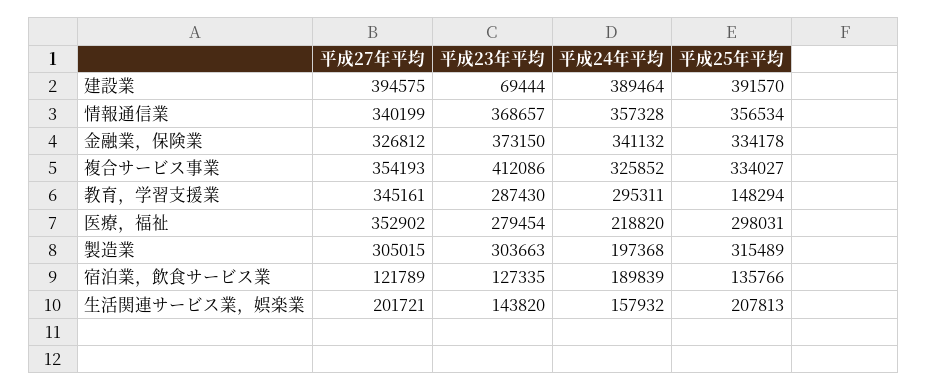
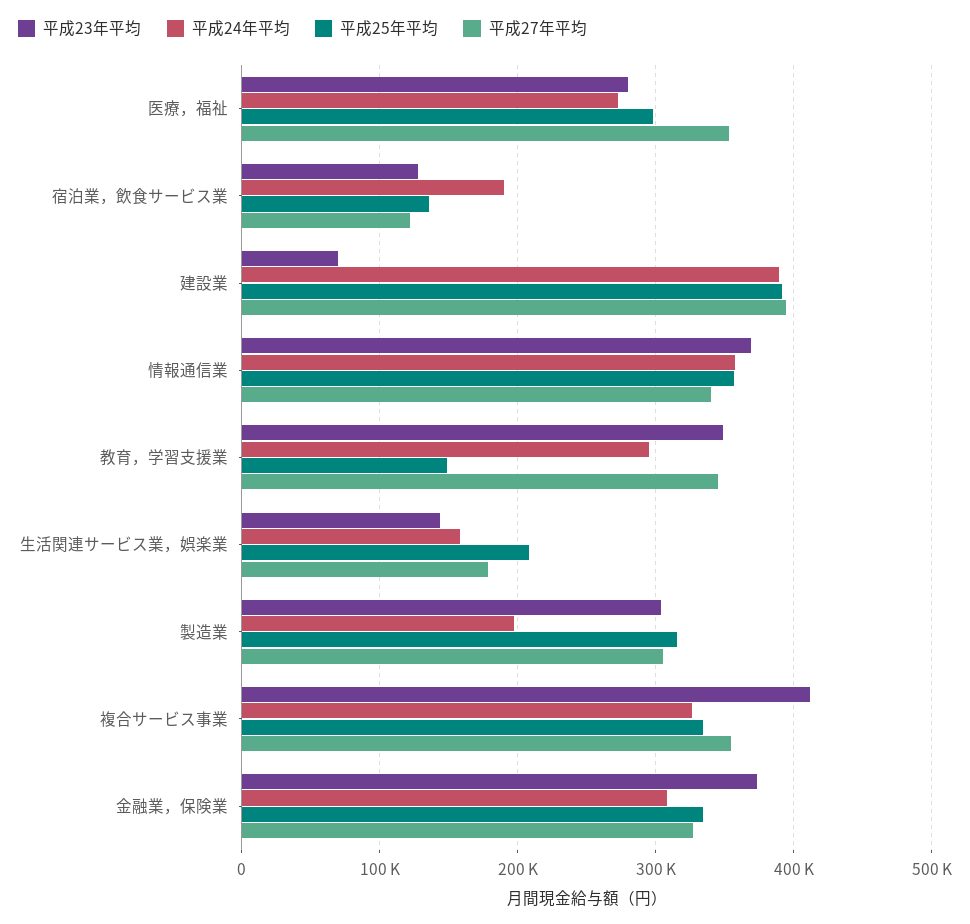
平成24年平均, 金融業，保険業: 341132 -> 310000
平成23年平均, 教育，学習支援業: 287430 -> 350000
平成24年平均, 医療，福祉: 218820 -> 270000
平成27年平均, 生活関連サービス業，娯楽業: 201721 -> 180000

